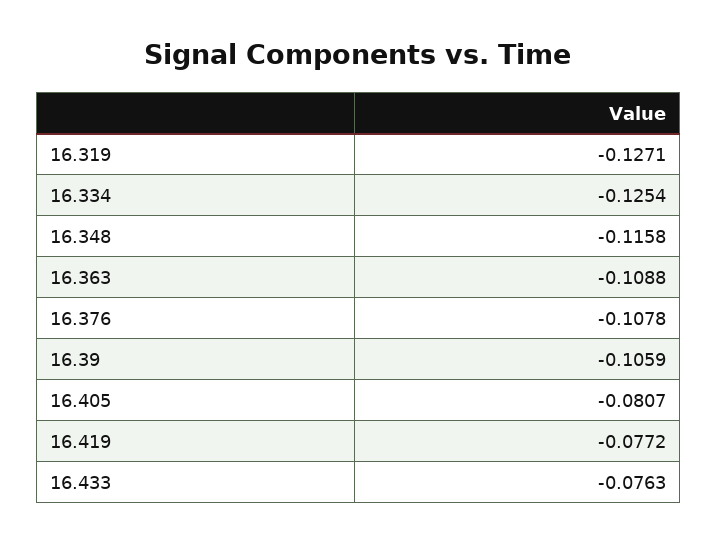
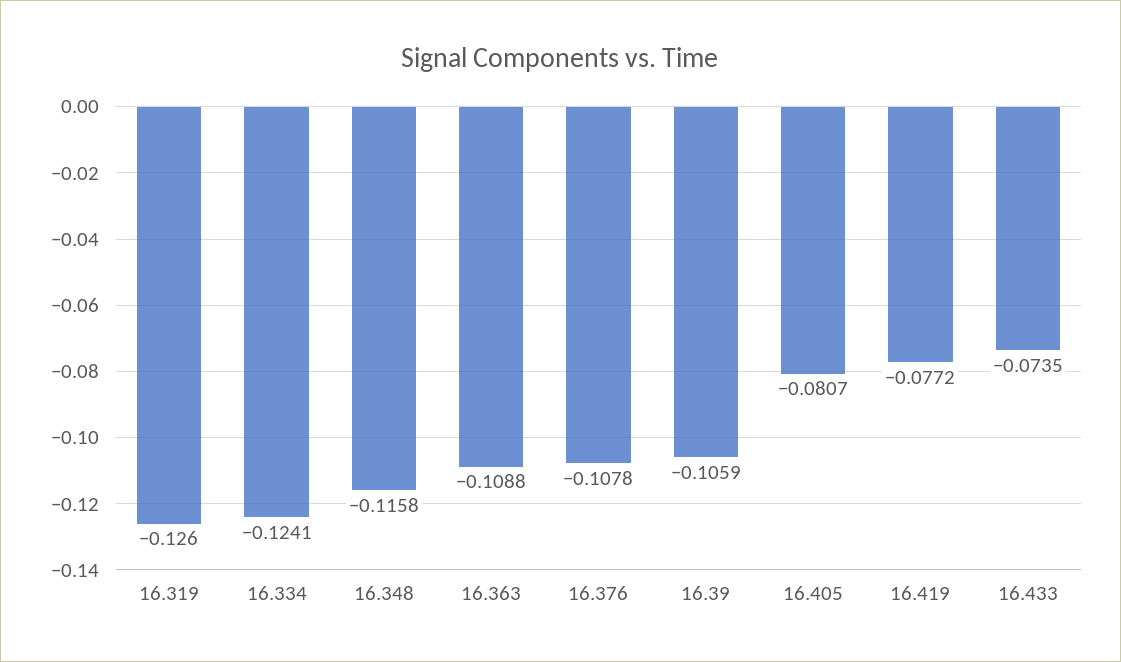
16.319: -0.1271 -> -0.126
16.334: -0.1254 -> -0.1241
16.433: -0.0763 -> -0.0735

